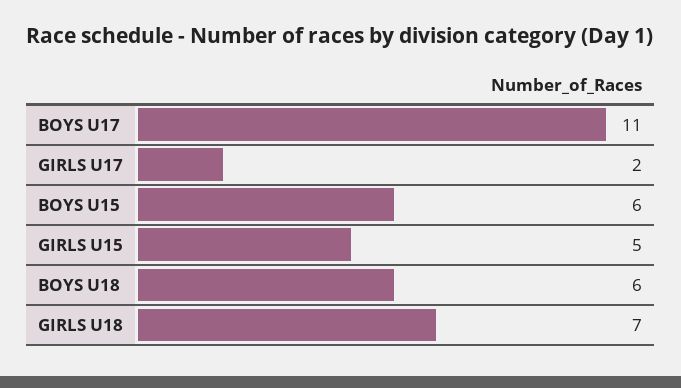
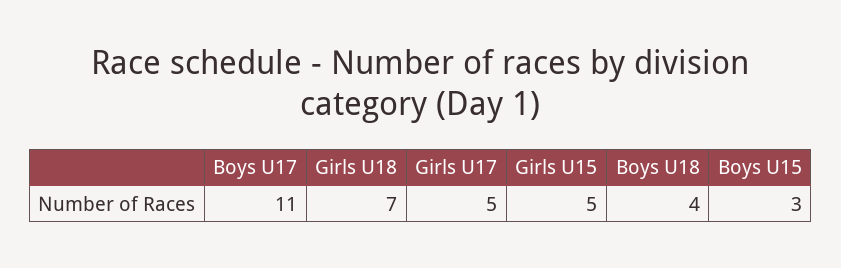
GIRLS U17: 2 -> 5
BOYS U15: 6 -> 3
BOYS U18: 6 -> 4

